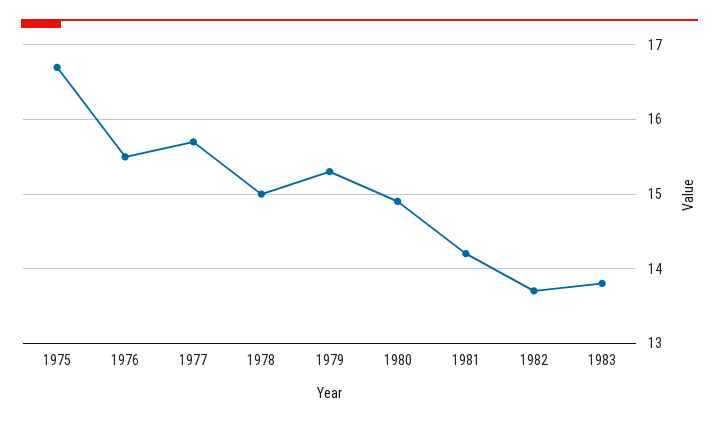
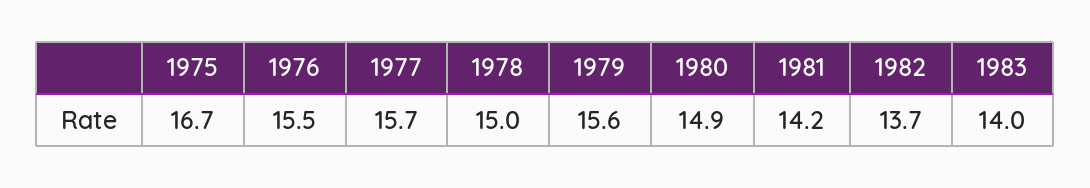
1979: 15.3 -> 15.6
1983: 13.8 -> 14

